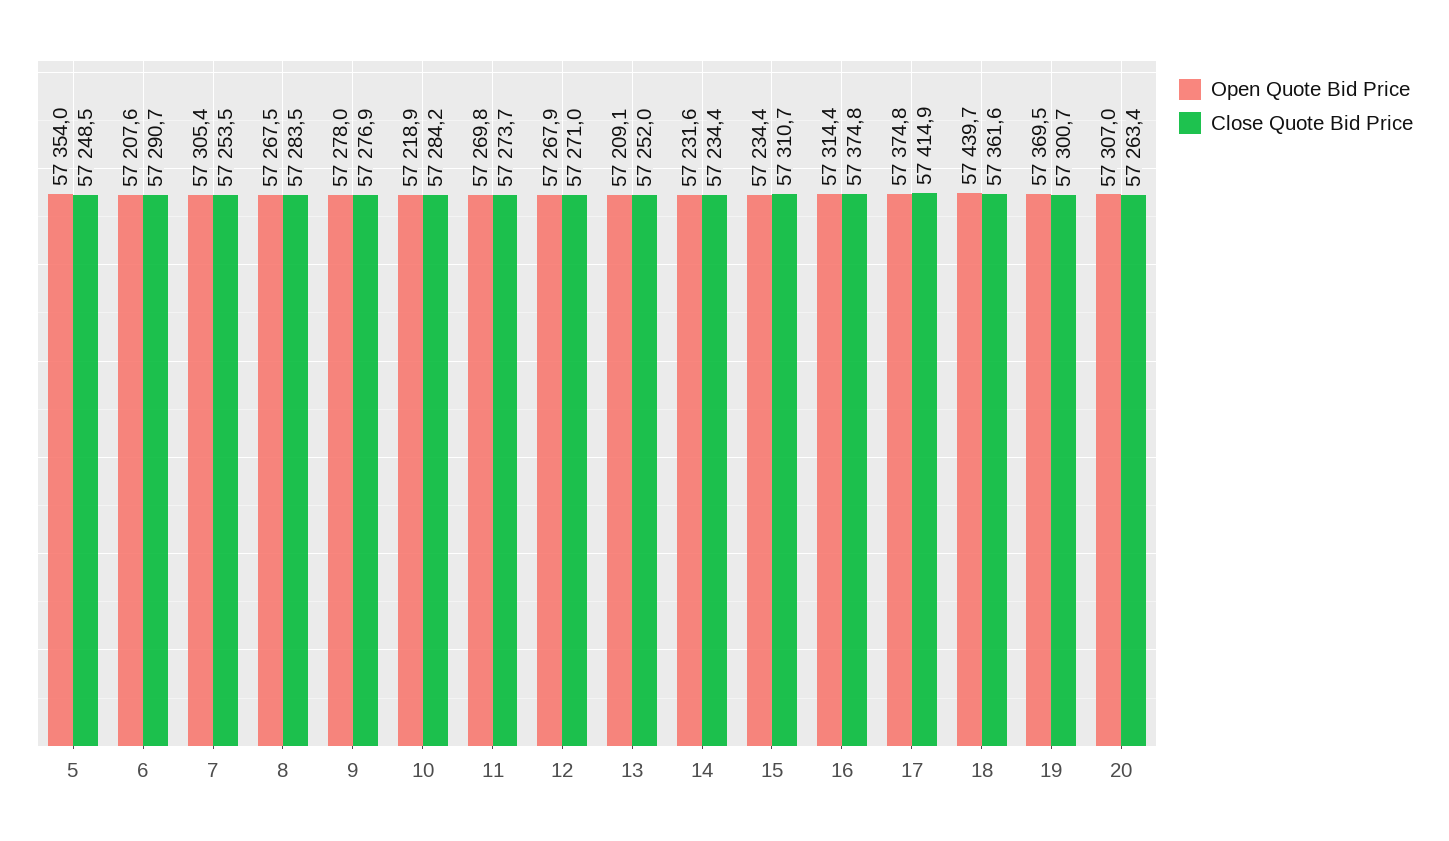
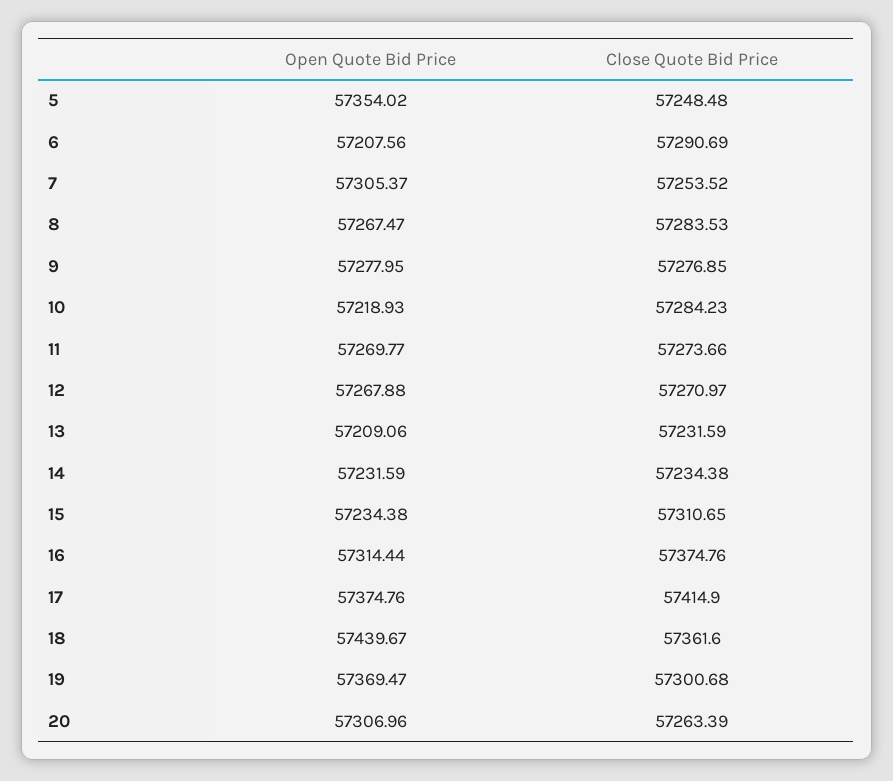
Close Quote Bid Price, 13: 57252 -> 57231.59

